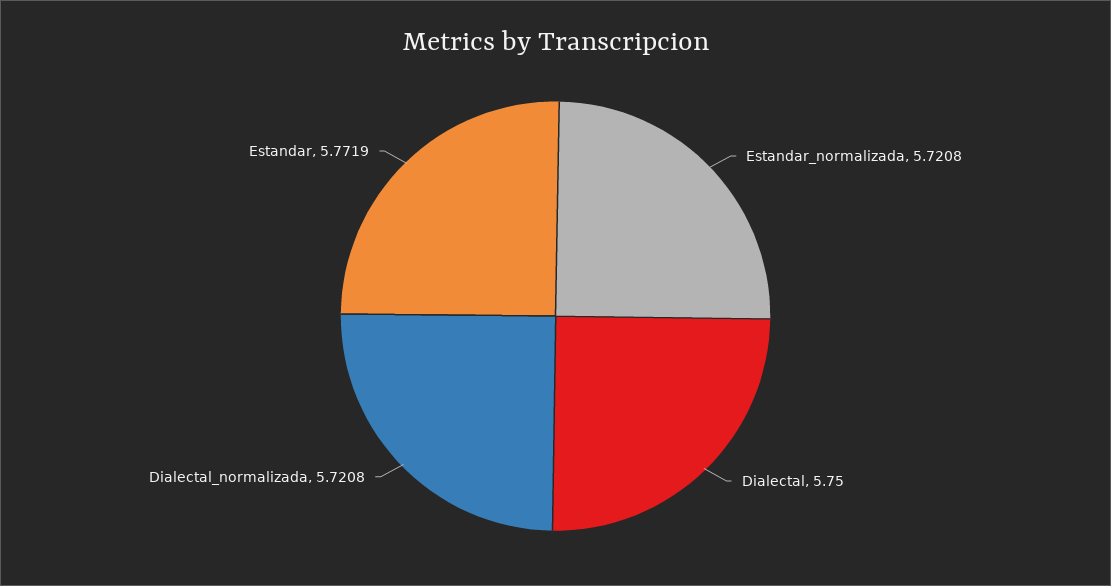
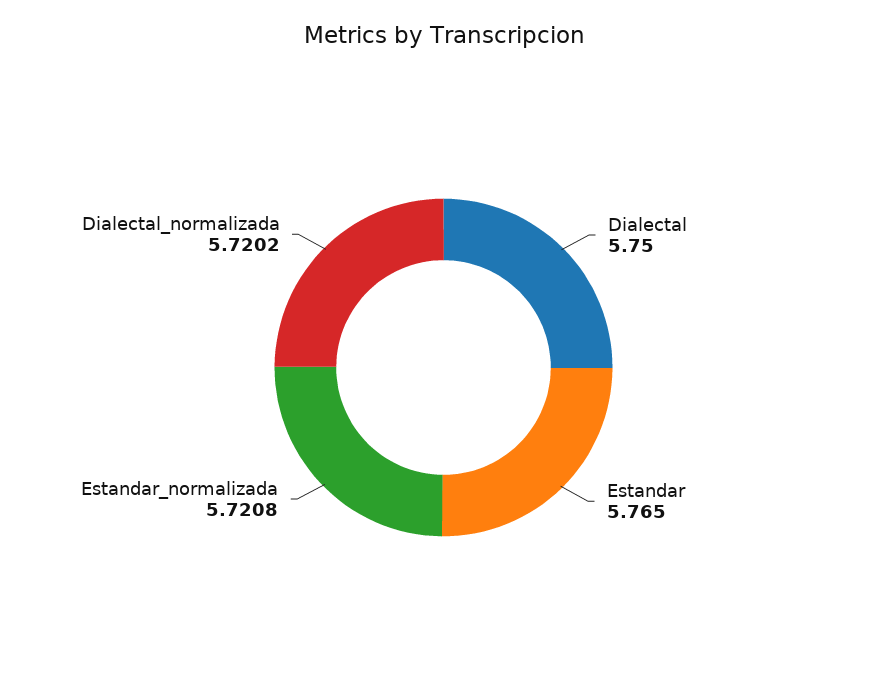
Dialectal_normalizada: 5.7208 -> 5.7202
Estandar: 5.7719 -> 5.765

